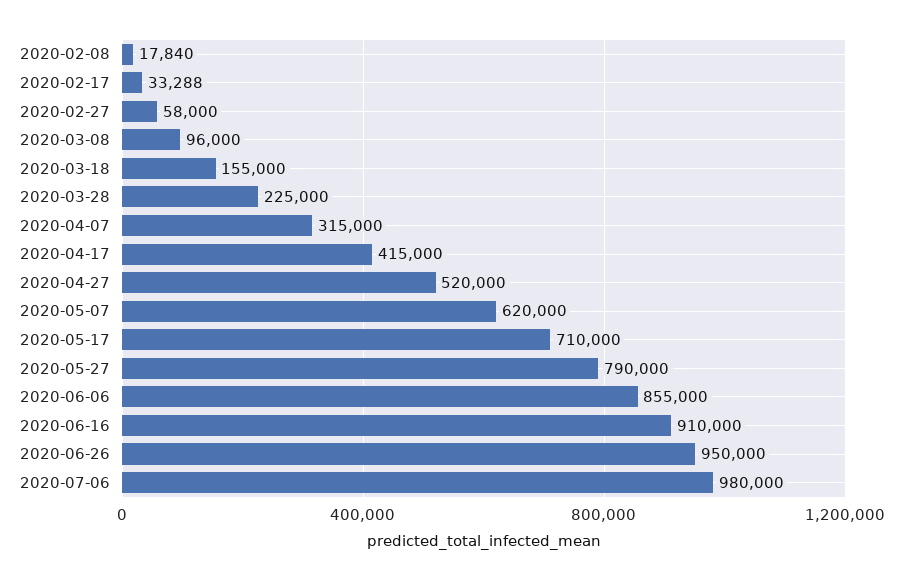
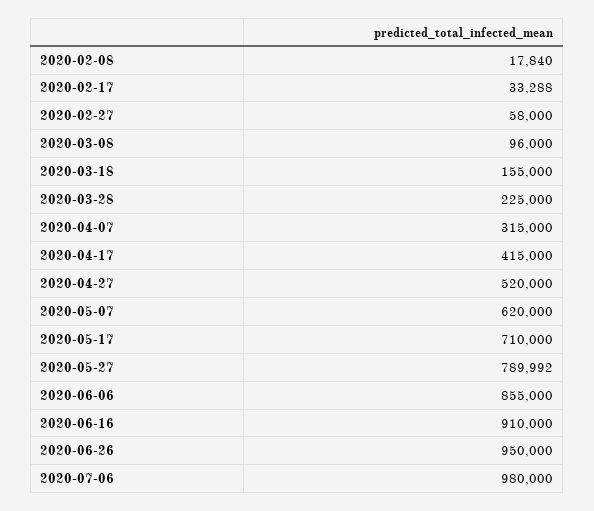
2020-05-27: 790000 -> 789992

